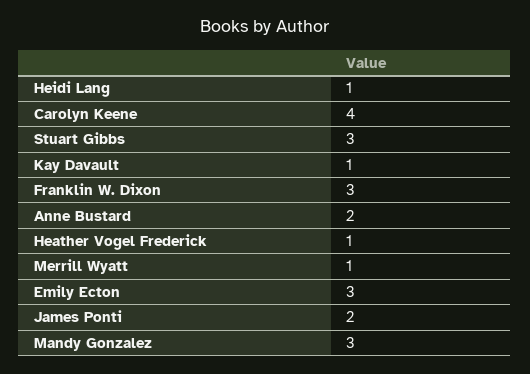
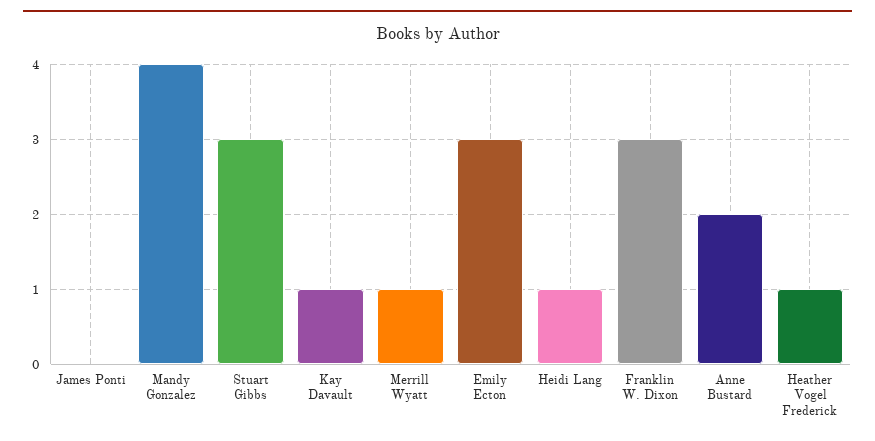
Carolyn Keene: 4 -> none
James Ponti: 2 -> 0
Mandy Gonzalez: 3 -> 4

